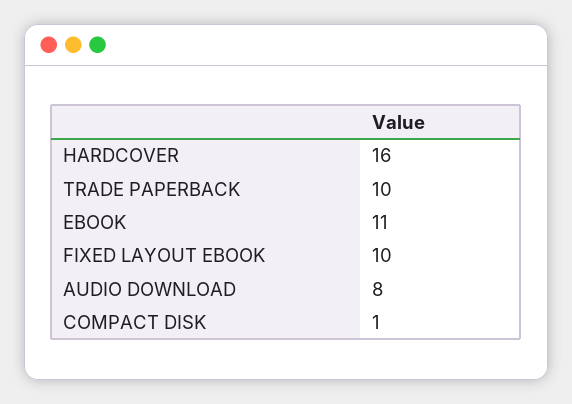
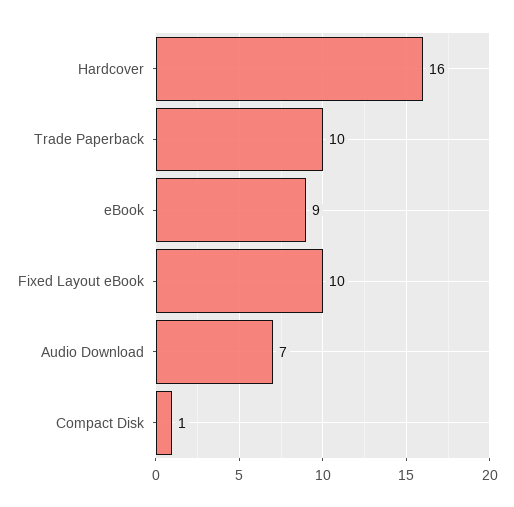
EBOOK: 11 -> 9
AUDIO DOWNLOAD: 8 -> 7

